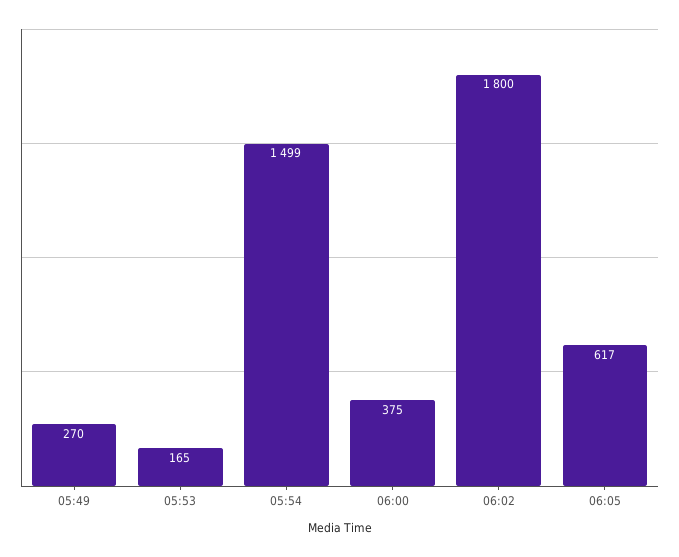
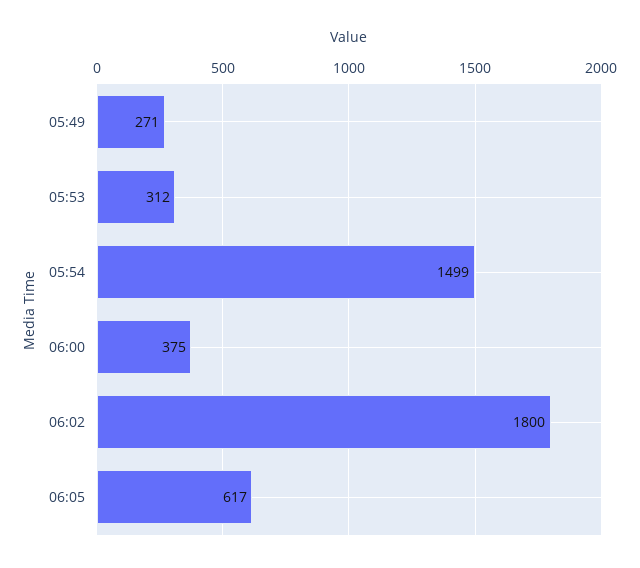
05:49: 270 -> 271
05:53: 165 -> 312

